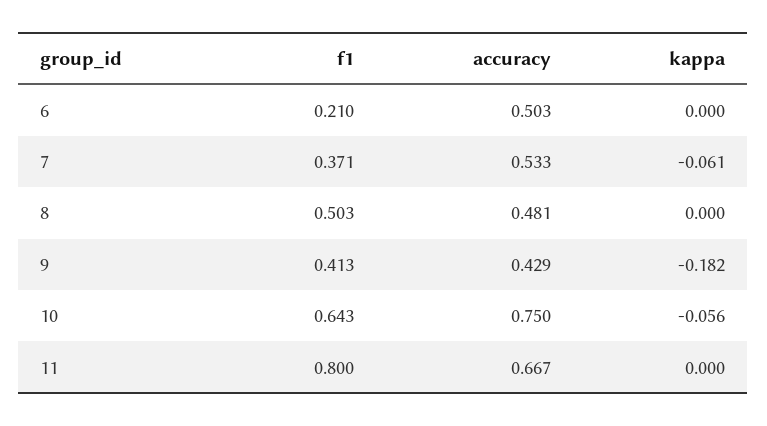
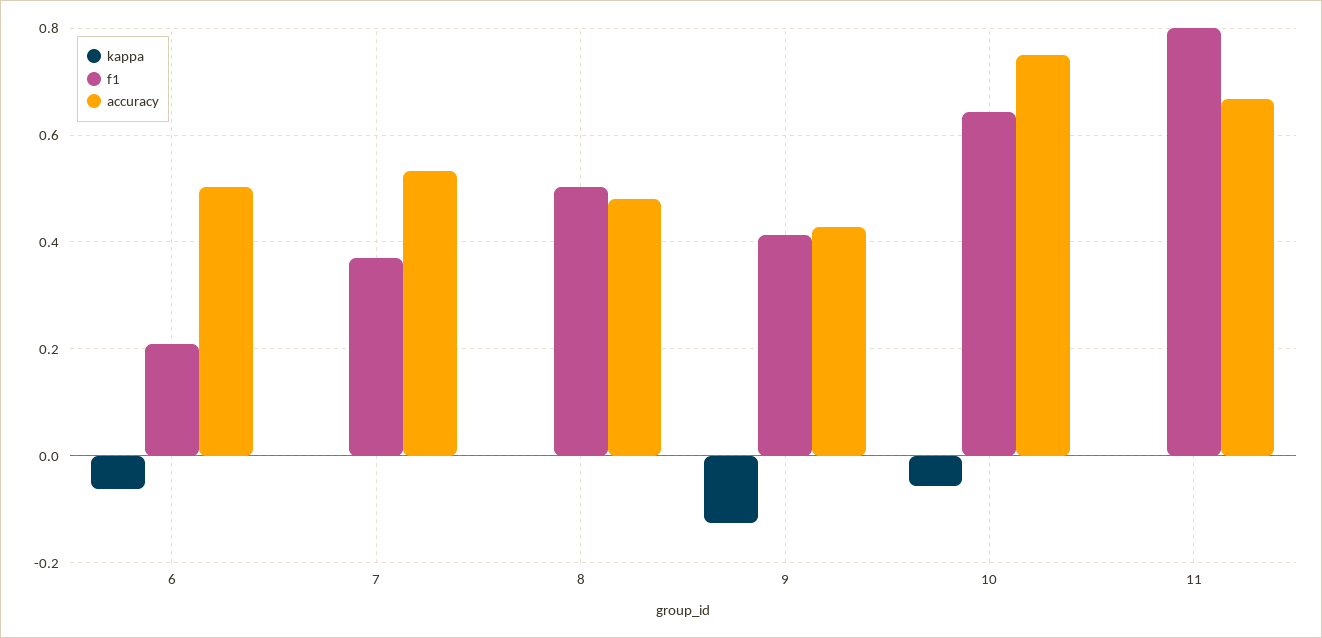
kappa, 6: 0 -> -0.06
kappa, 7: -0.061 -> 0
kappa, 9: -0.182 -> -0.12

